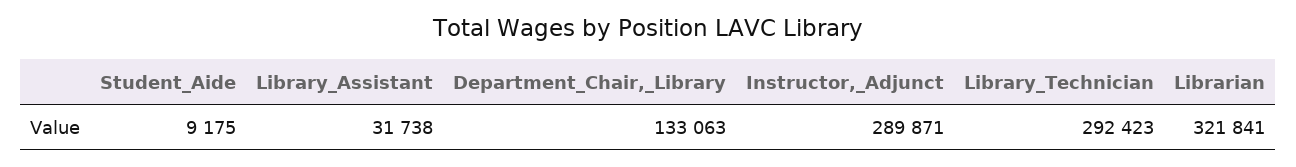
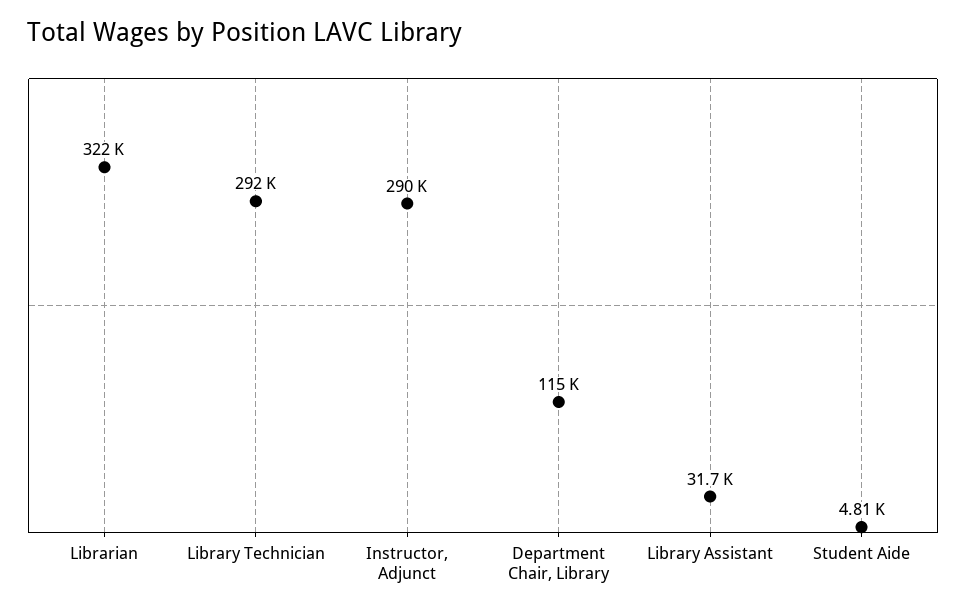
Student_Aide: 9175 -> 4810
Department_Chair,_Library: 133063 -> 115000

